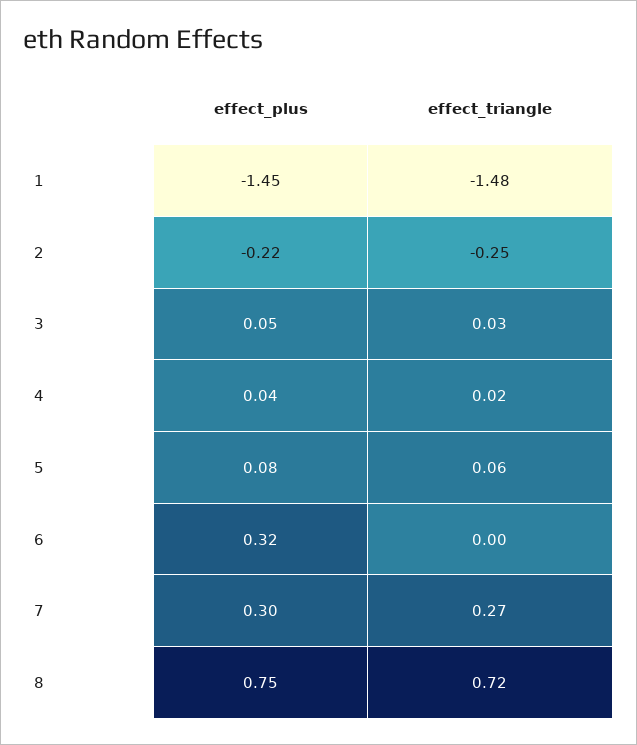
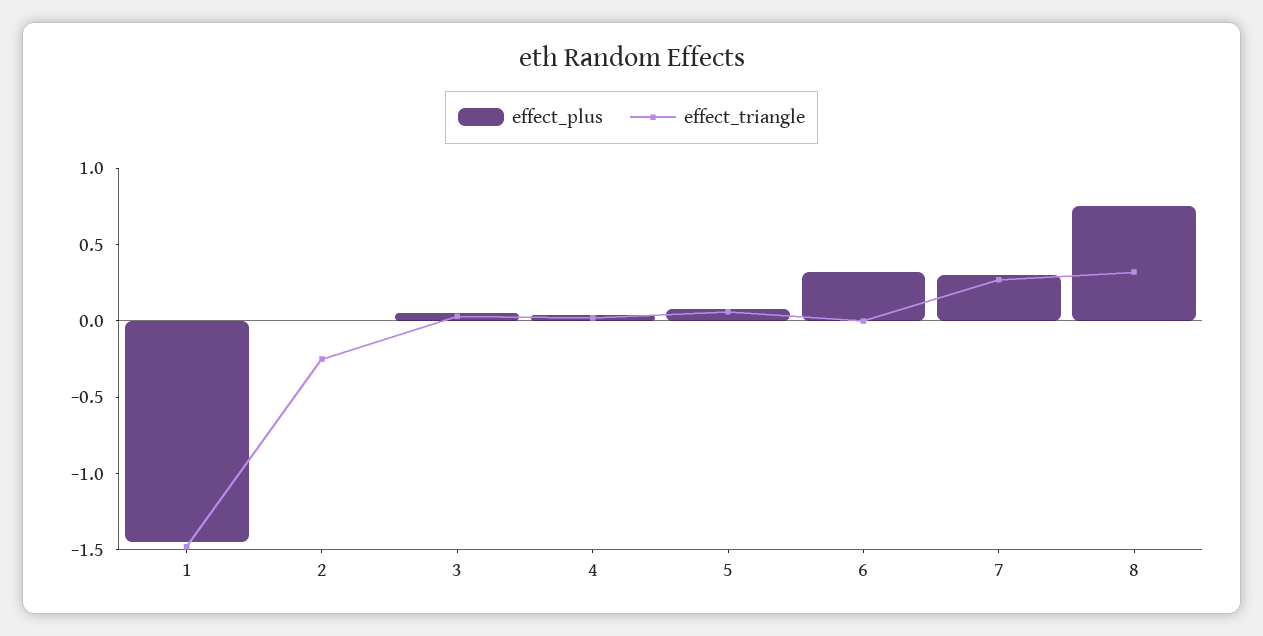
effect_plus, 2: -0.22 -> 0
effect_triangle, 8: 0.72 -> 0.3

